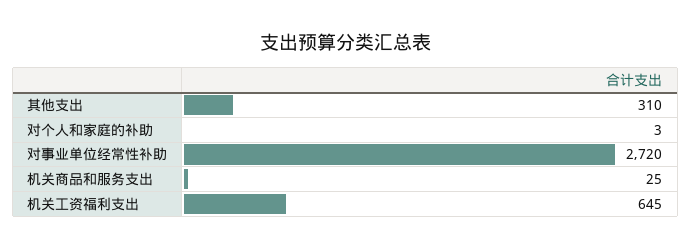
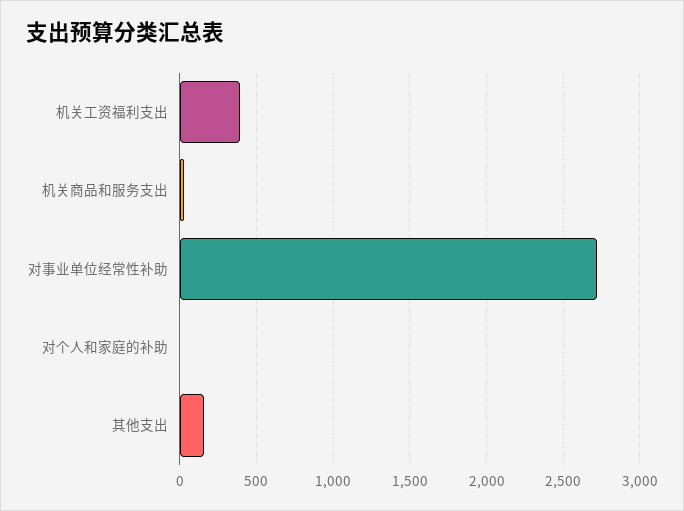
其他支出: 310 -> 150
机关工资福利支出: 645 -> 400

